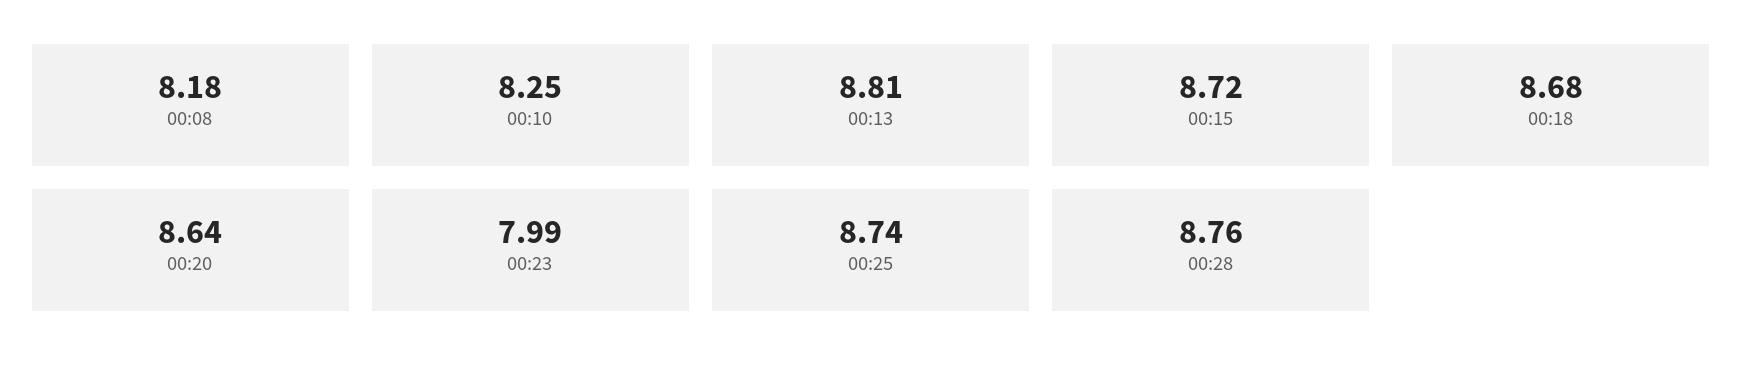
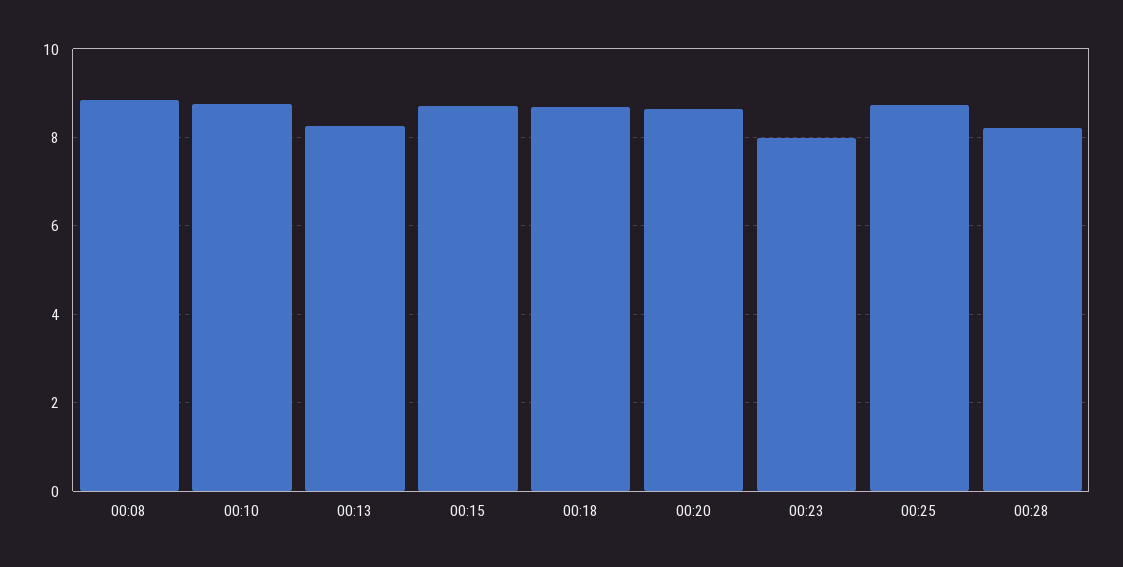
00:08: 8.18 -> 8.8
00:10: 8.25 -> 8.8
00:13: 8.81 -> 8.2
00:28: 8.76 -> 8.2

